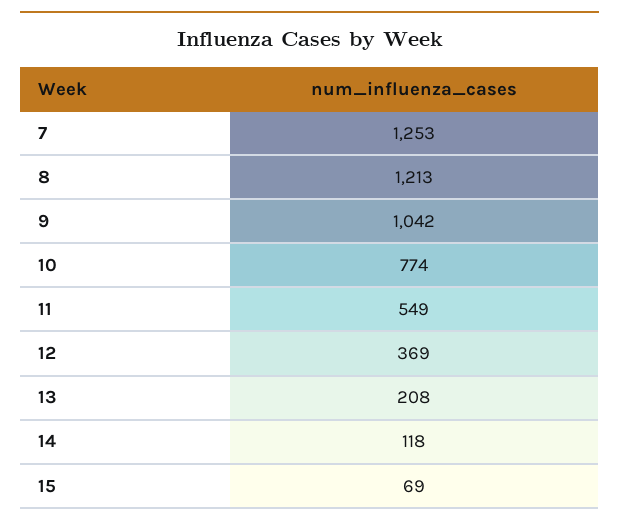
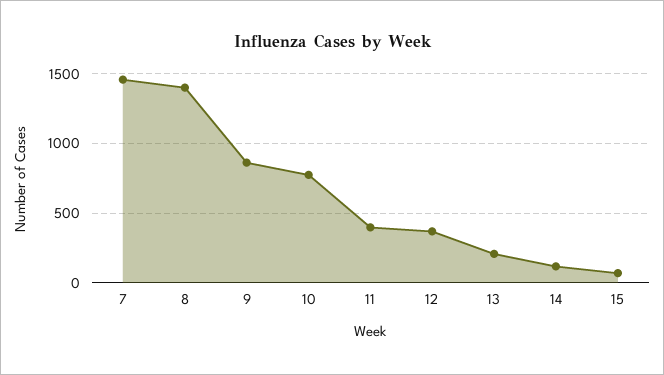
7: 1253 -> 1450
8: 1213 -> 1400
9: 1042 -> 850
11: 549 -> 400

